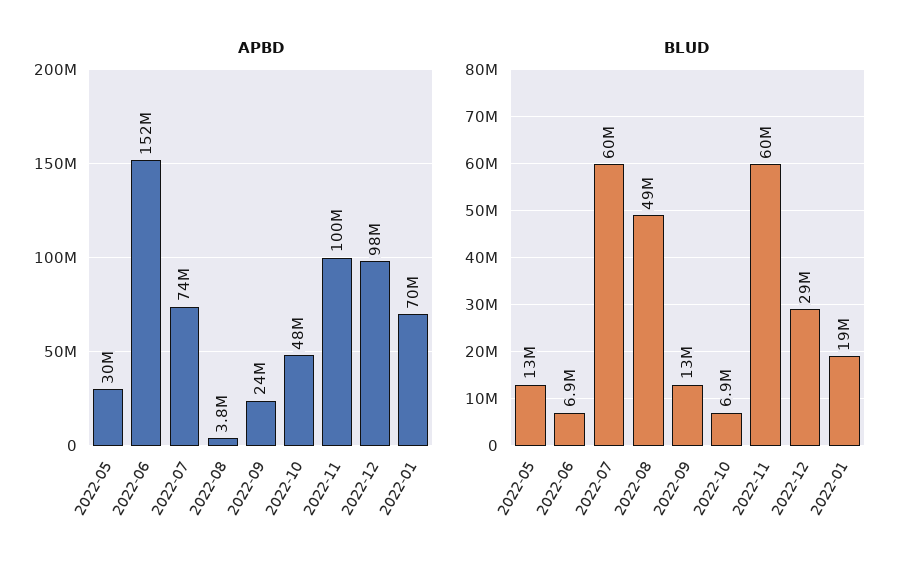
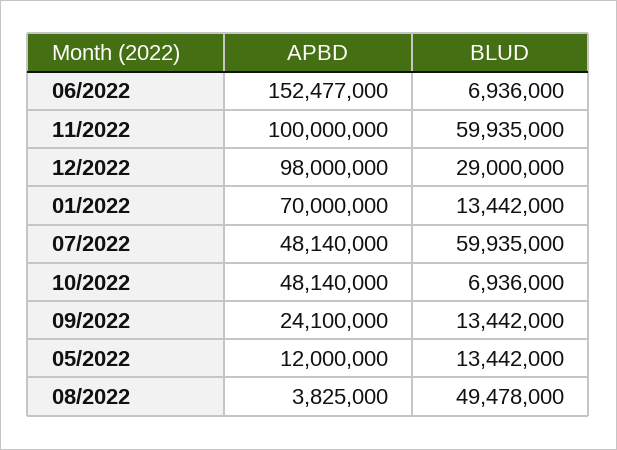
APBD, 2022-05: 30000000 -> 12000000
APBD, 2022-07: 74000000 -> 48140000
BLUD, 2022-01: 19000000 -> 13442000

